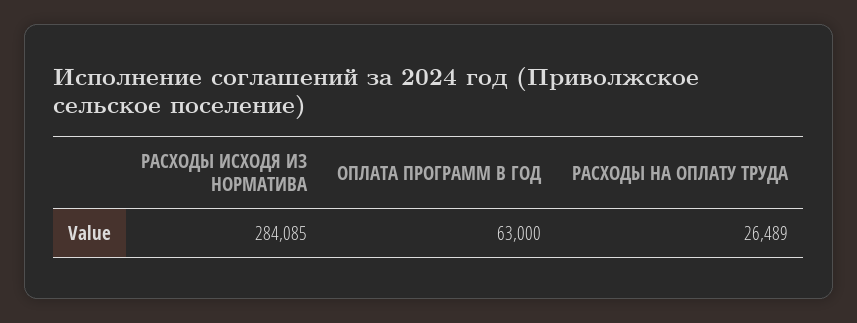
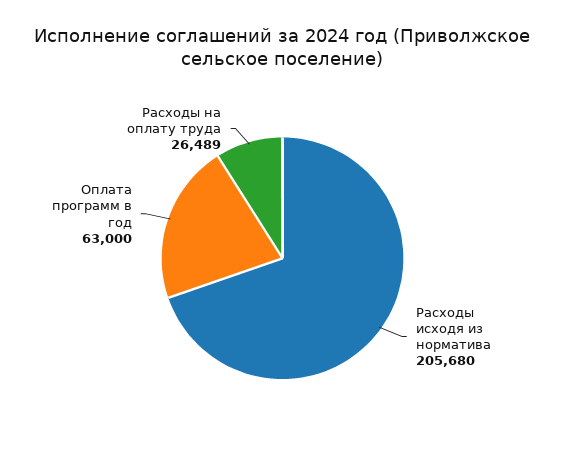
РАСХОДЫ ИСХОДЯ ИЗ НОРМАТИВА: 284085 -> 205680

